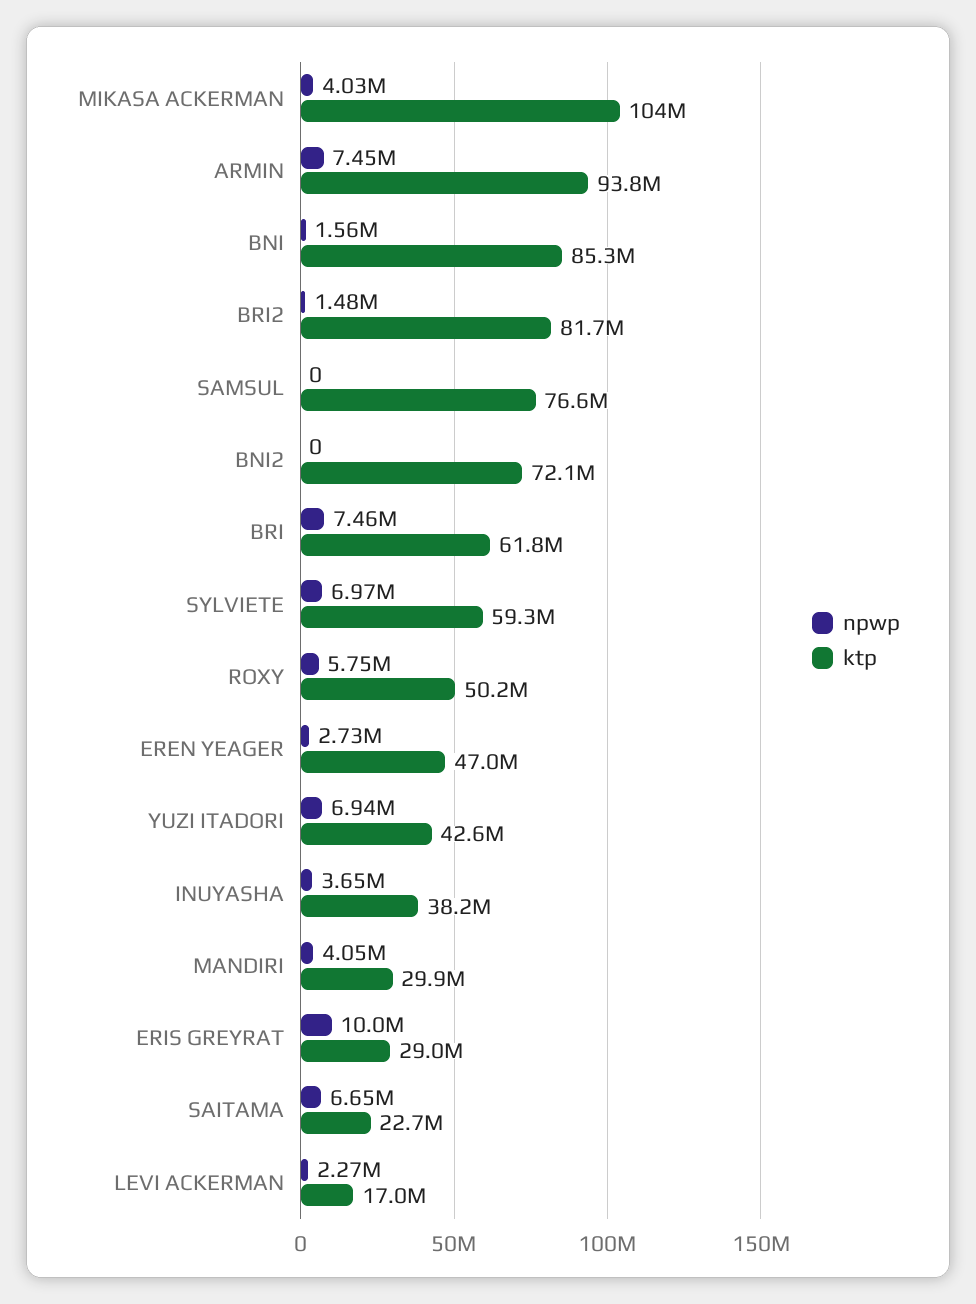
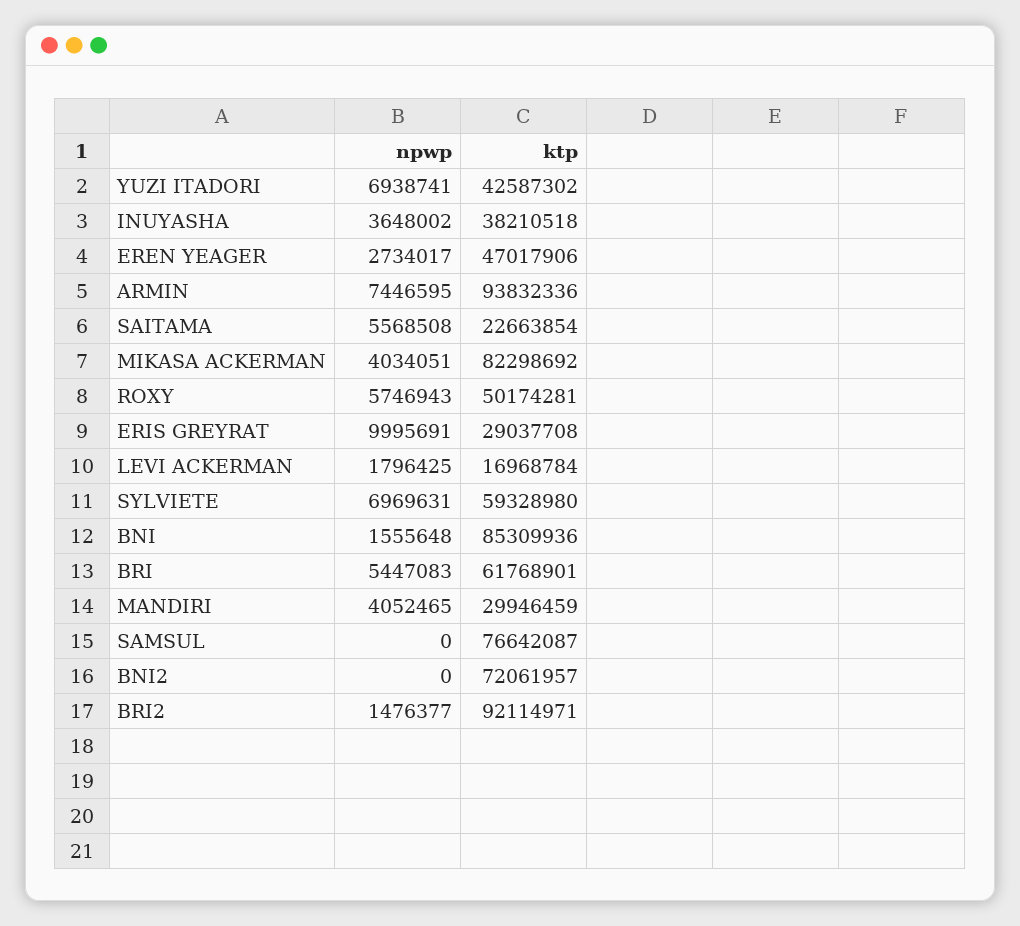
ktp, MIKASA ACKERMAN: 104000000 -> 82298692
ktp, BRI2: 81700000 -> 92114971
npwp, BRI: 7460000 -> 5447083
npwp, SAITAMA: 6650000 -> 5568508
npwp, LEVI ACKERMAN: 2270000 -> 1796425

